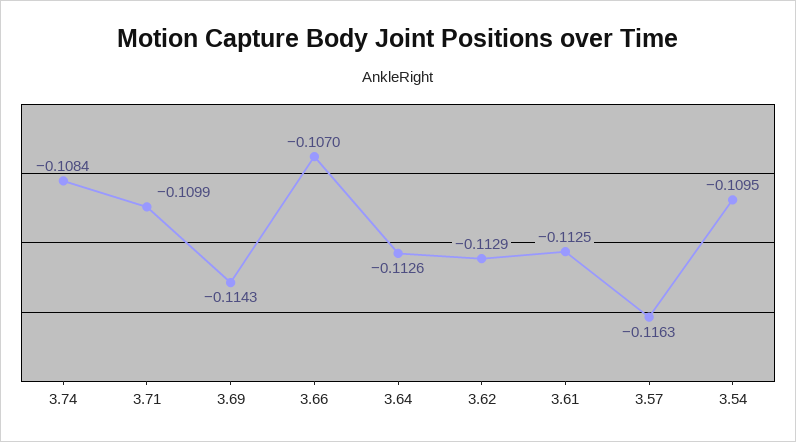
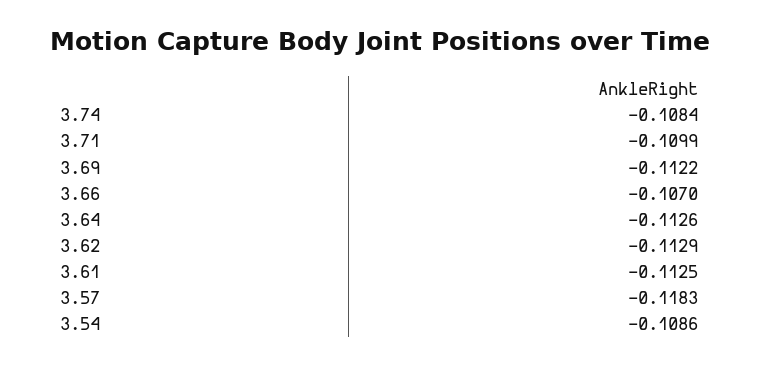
3.69: -0.1143 -> -0.1122
3.57: -0.1163 -> -0.1183
3.54: -0.1095 -> -0.1086

